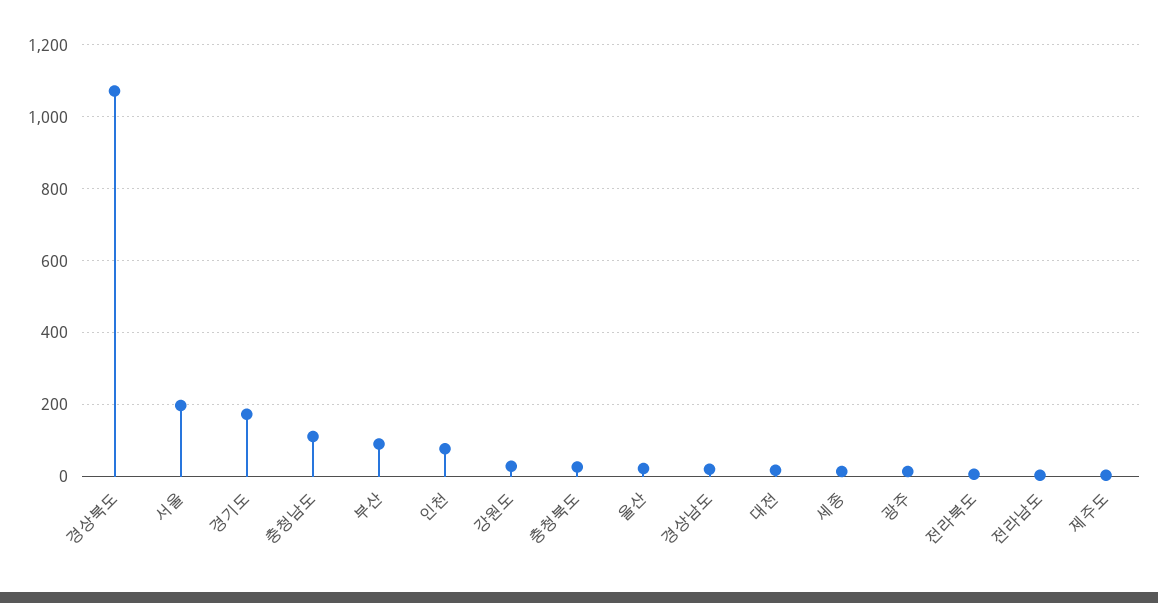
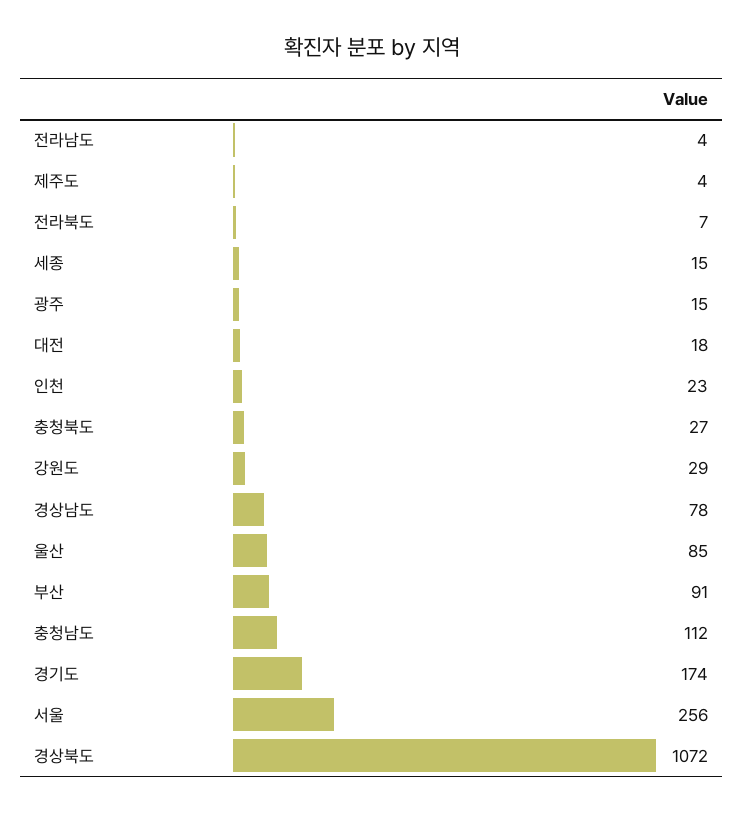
서울: 200 -> 256
인천: 80 -> 23
울산: 20 -> 85
경상남도: 20 -> 78

